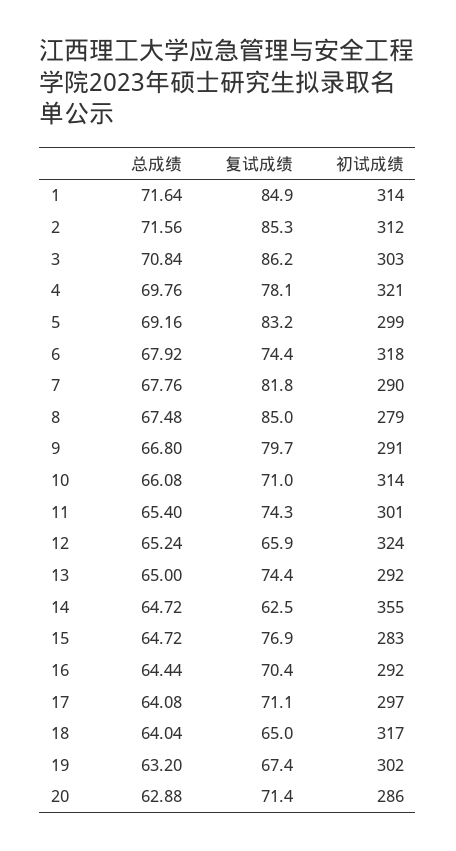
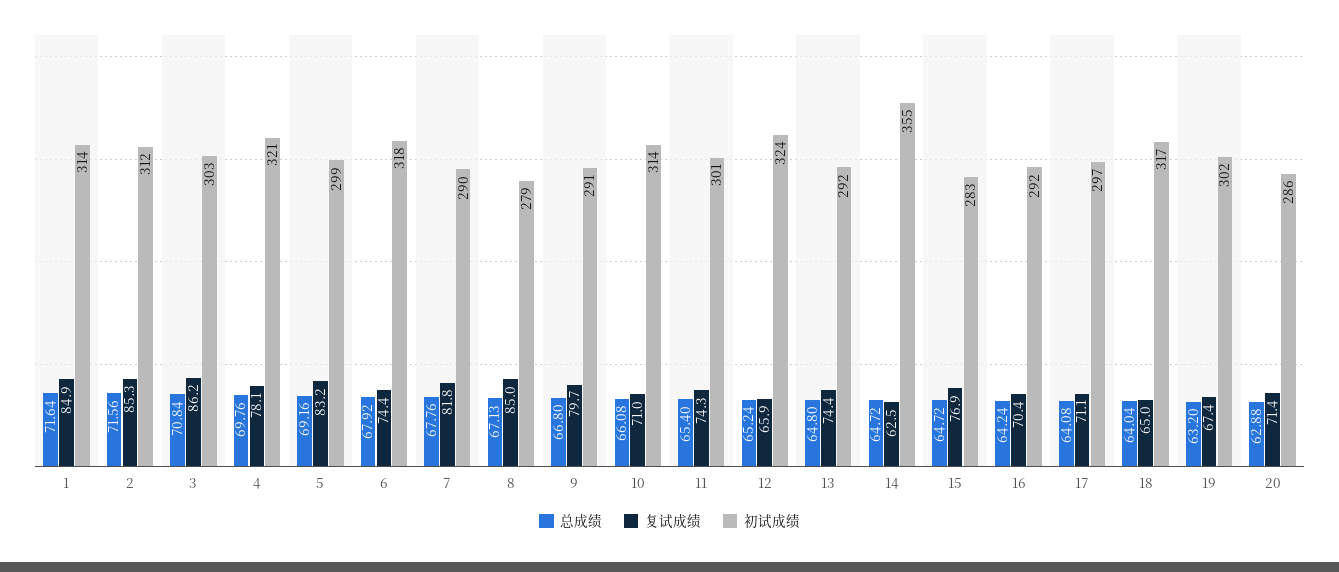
总成绩, 8: 67.48 -> 67.13
总成绩, 13: 65 -> 64.8
总成绩, 16: 64.44 -> 64.24

